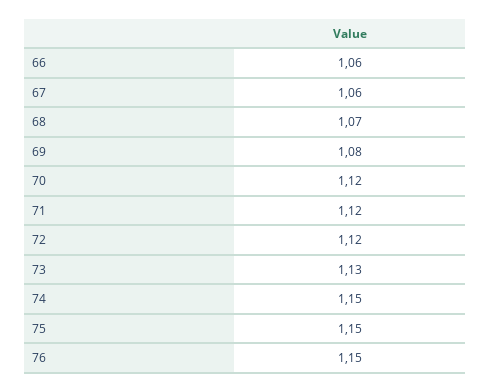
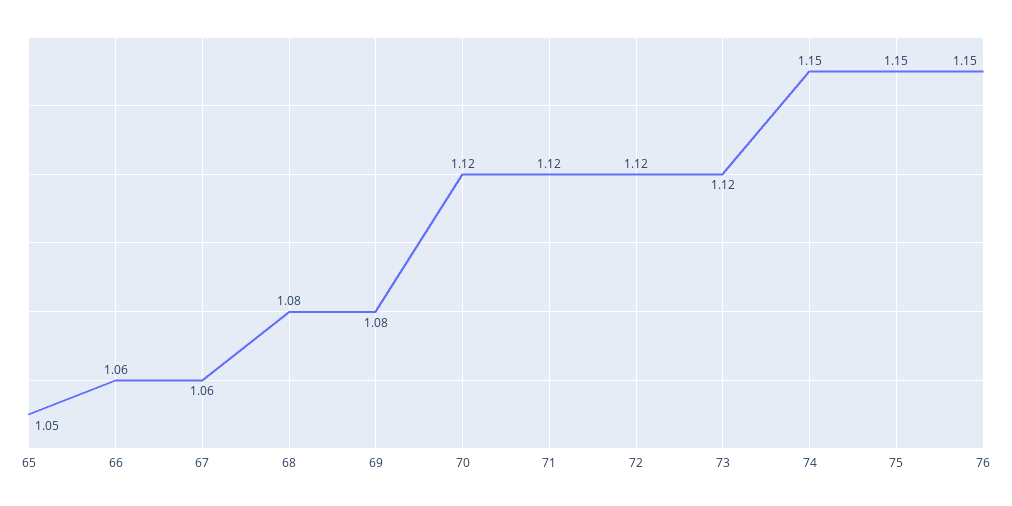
68: 1.07 -> 1.08
73: 1.13 -> 1.12
65: none -> 1.05

